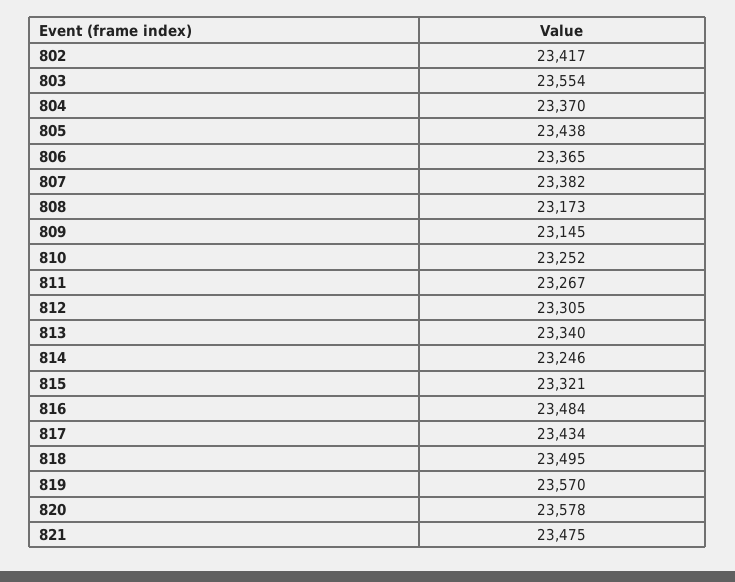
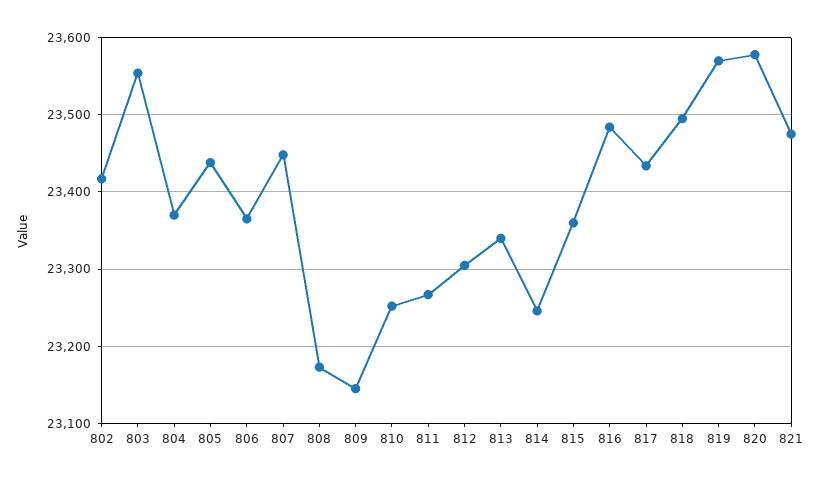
807: 23382 -> 23450
815: 23321 -> 23360

